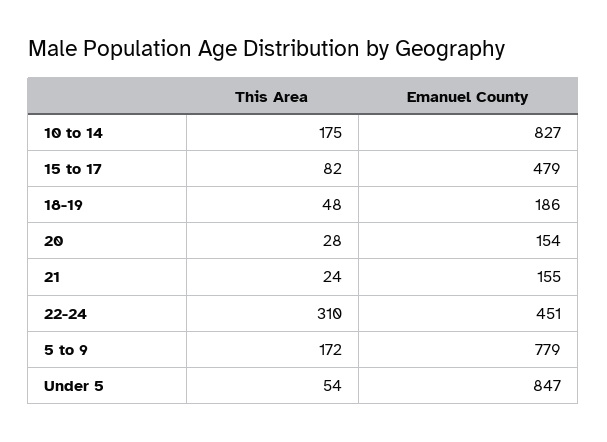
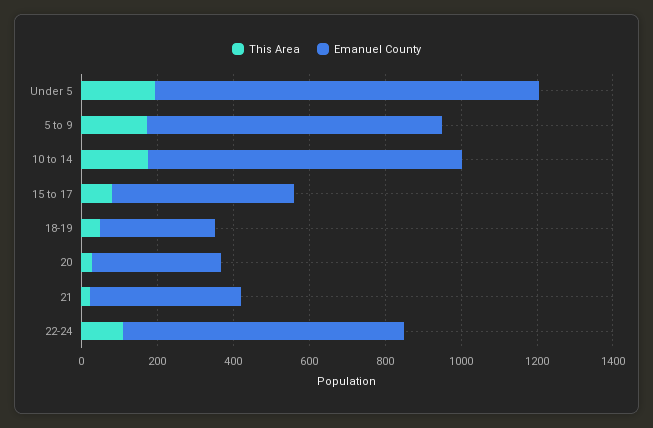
Emanuel County, 18-19: 186 -> 300
Emanuel County, 20: 154 -> 350
Emanuel County, 21: 155 -> 400
This Area, 22-24: 310 -> 100
Emanuel County, 22-24: 451 -> 750
This Area, Under 5: 54 -> 200
Emanuel County, Under 5: 847 -> 1000

